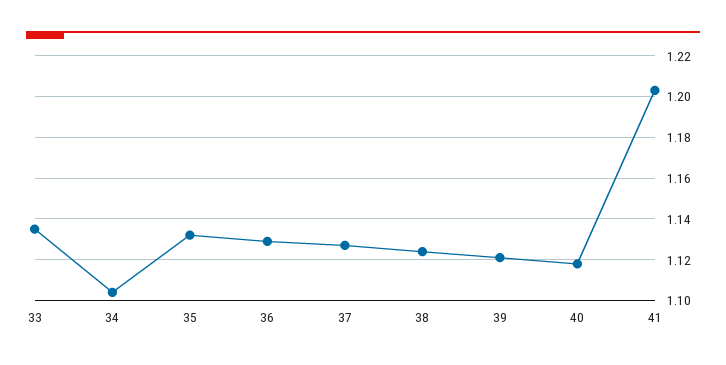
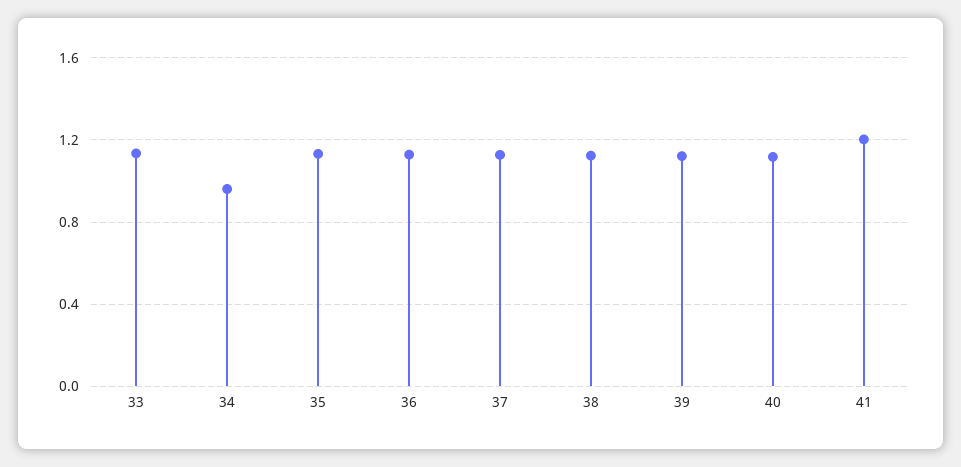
34: 1.105 -> 0.95

